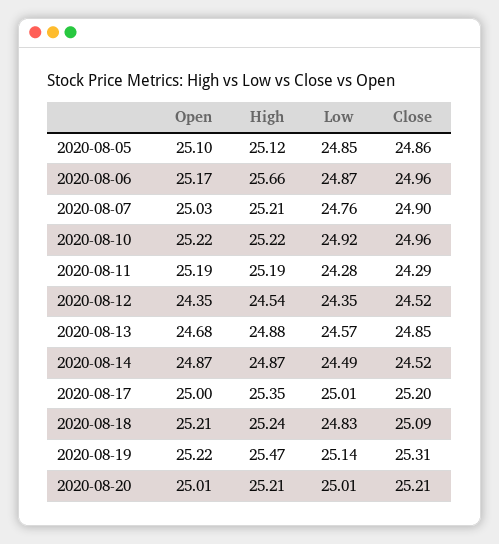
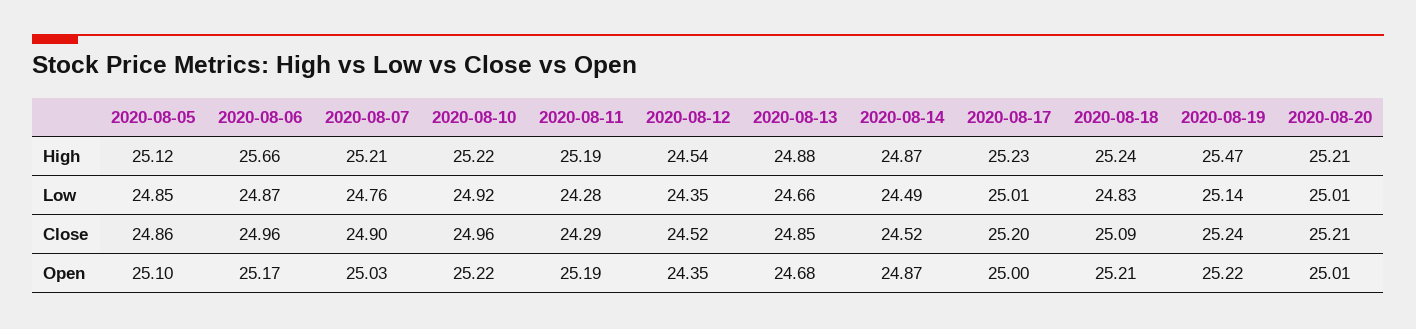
Low, 2020-08-13: 24.57 -> 24.66
High, 2020-08-17: 25.35 -> 25.23
Close, 2020-08-19: 25.31 -> 25.24

